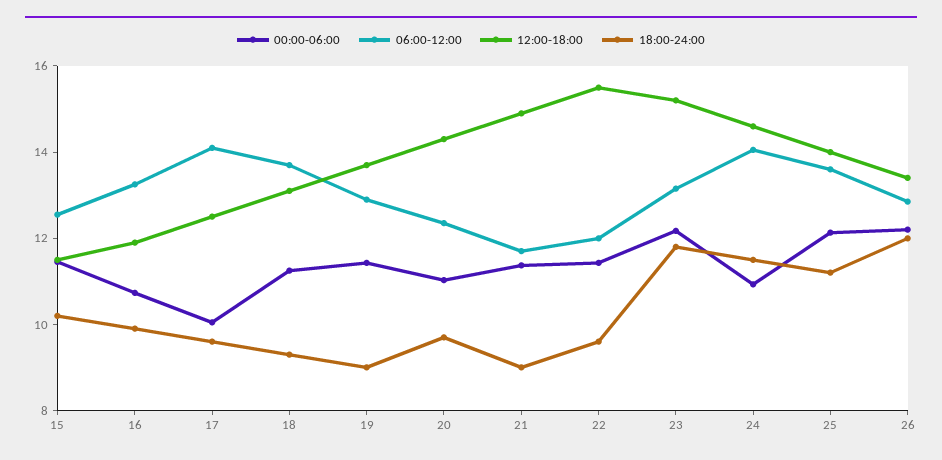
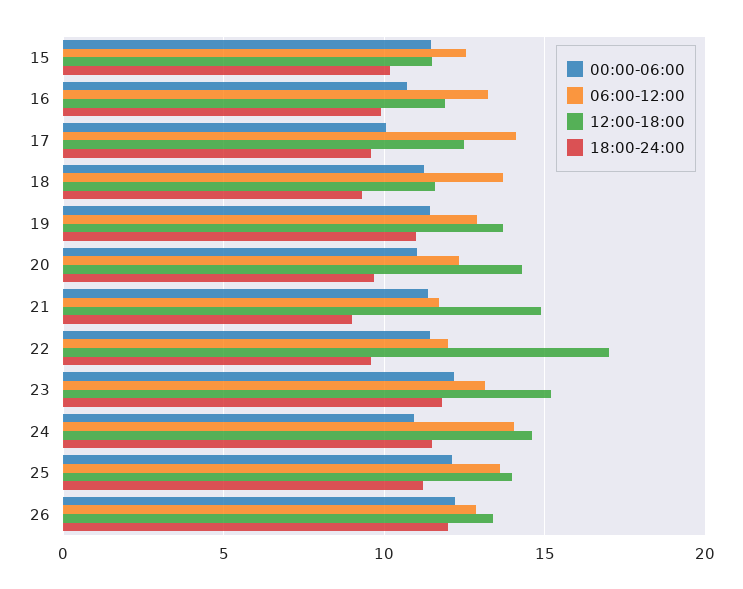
12:00-18:00, 18: 13 -> 11.5
18:00-24:00, 19: 9 -> 11
12:00-18:00, 22: 15.5 -> 17

